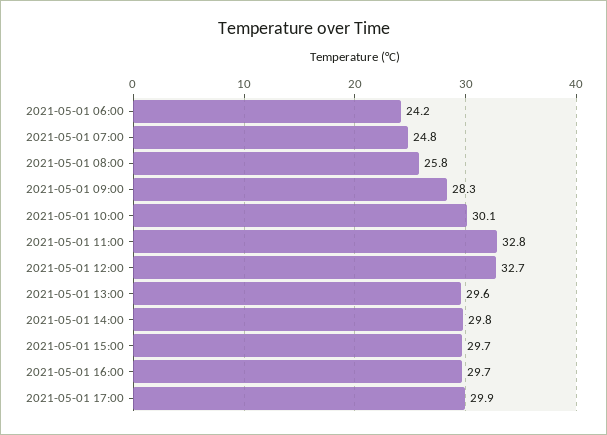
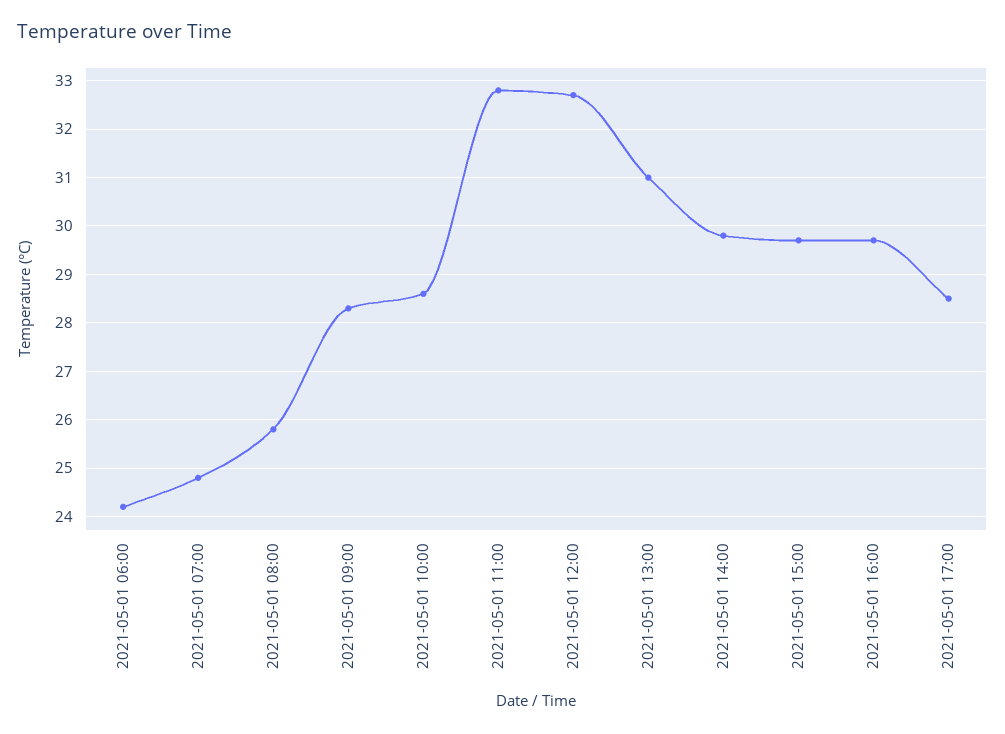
2021-05-01 10:00: 30.1 -> 28.5
2021-05-01 13:00: 29.6 -> 31
2021-05-01 17:00: 29.9 -> 28.5

